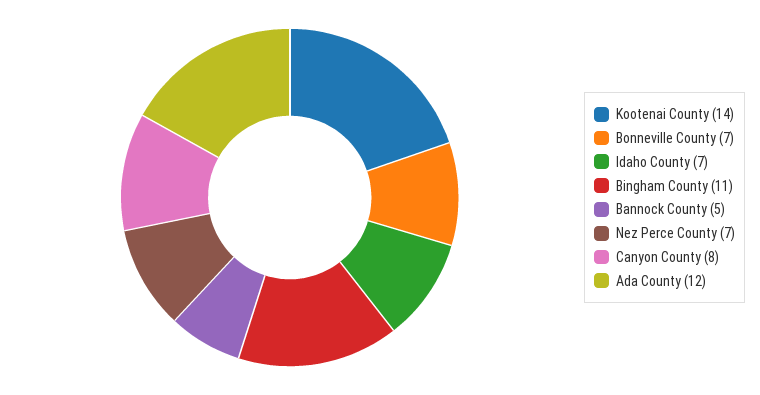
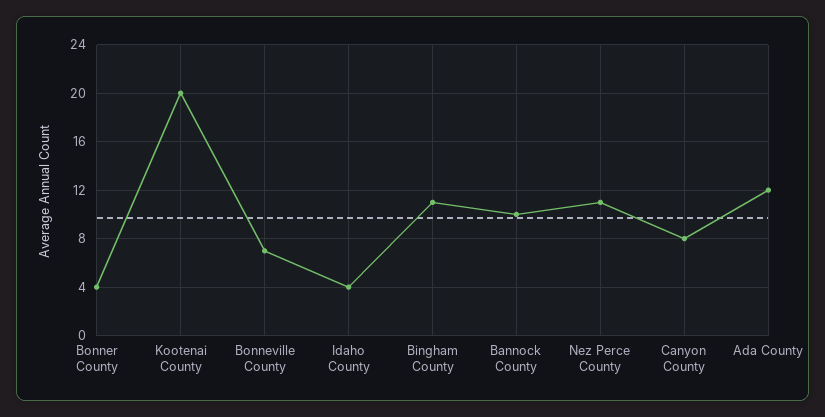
Kootenai County: 14 -> 20
Idaho County: 7 -> 4
Bannock County: 5 -> 10
Nez Perce County: 7 -> 11
Bonner County: none -> 4

